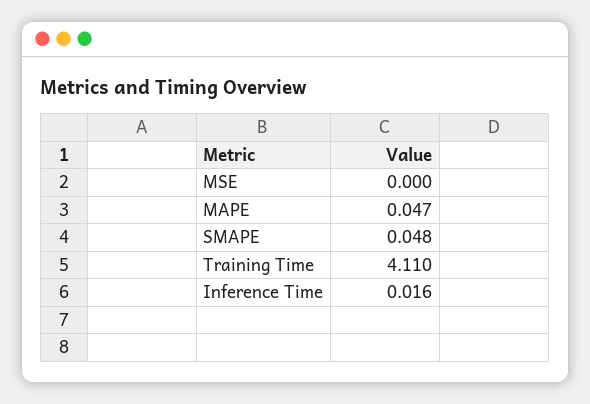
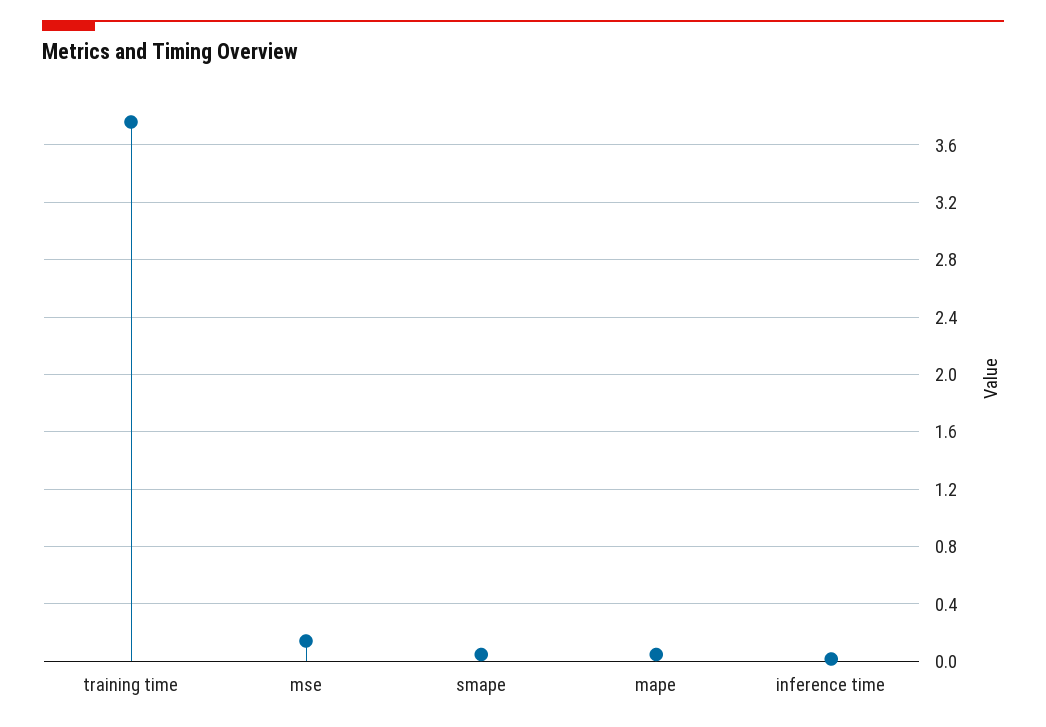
MSE: 0 -> 0.15
Training Time: 4.11 -> 3.75

